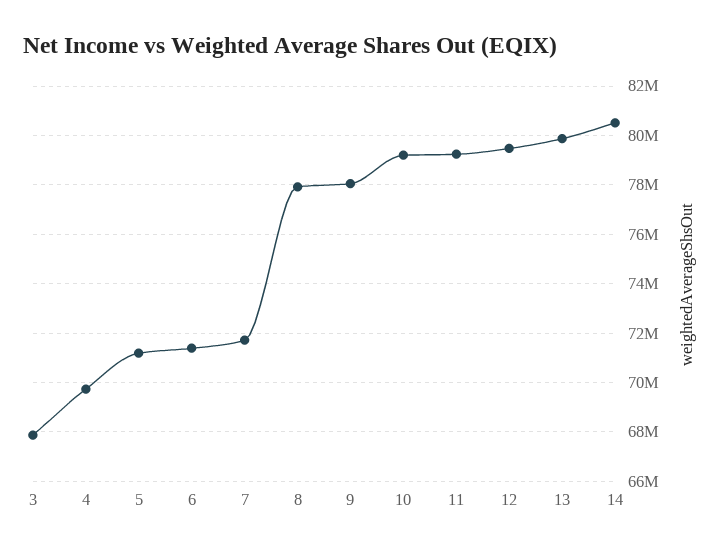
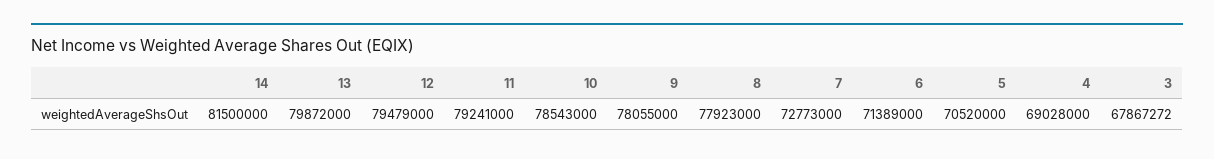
4: 69750000 -> 69028000
5: 71250000 -> 70520000
7: 71750000 -> 72773000
10: 79250000 -> 78543000
14: 80500000 -> 81500000

